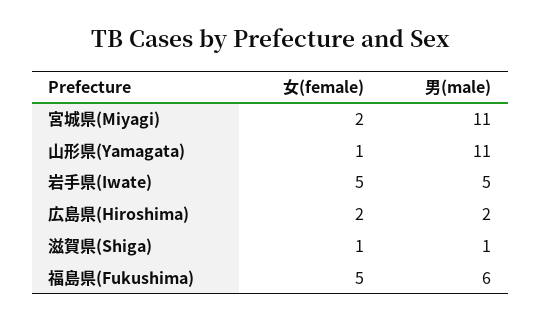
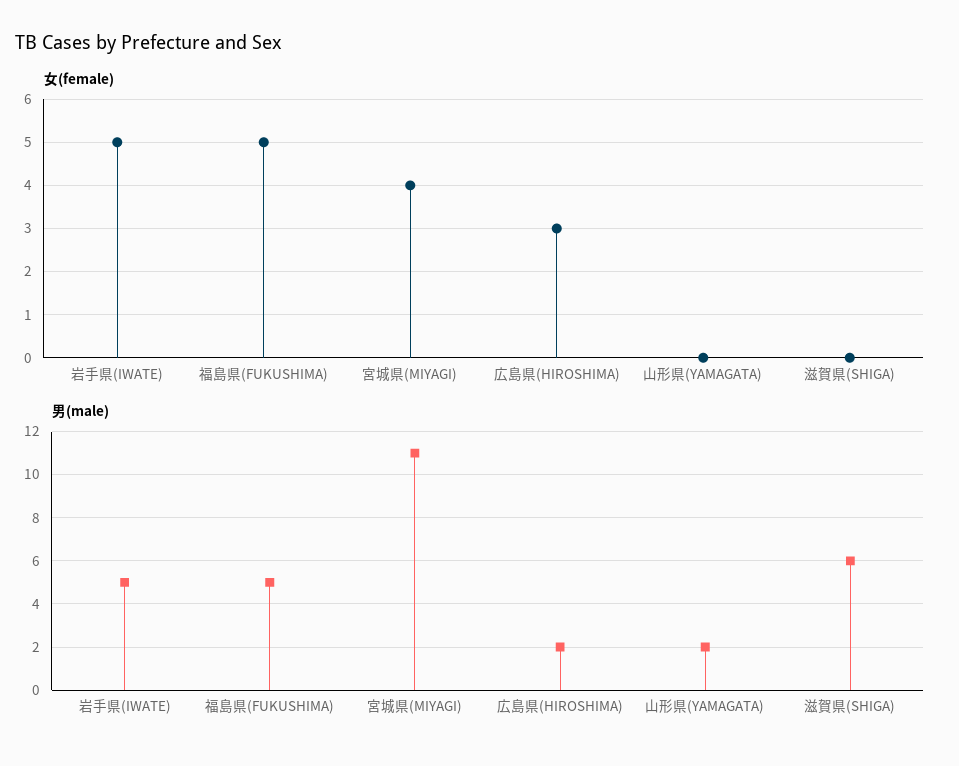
女(female), 宮城県(Miyagi): 2 -> 4
女(female), 山形県(Yamagata): 1 -> 0
男(male), 山形県(Yamagata): 11 -> 2
女(female), 広島県(Hiroshima): 2 -> 3
女(female), 滋賀県(Shiga): 1 -> 0
男(male), 滋賀県(Shiga): 1 -> 6
男(male), 福島県(Fukushima): 6 -> 5

